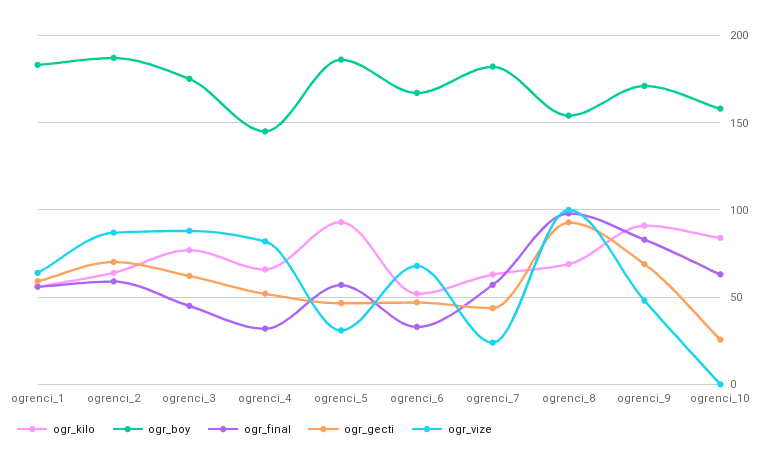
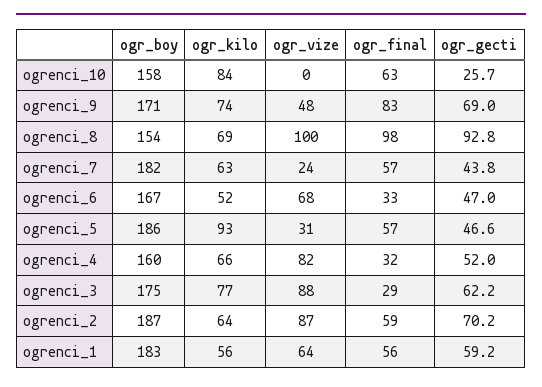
ogr_final, ogrenci_3: 45 -> 29
ogr_boy, ogrenci_4: 145 -> 160
ogr_kilo, ogrenci_9: 90 -> 74

